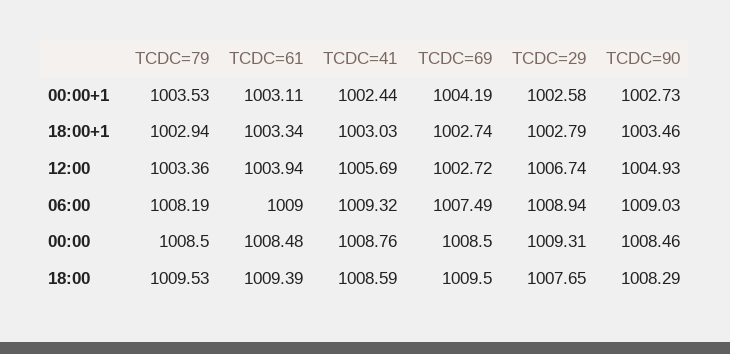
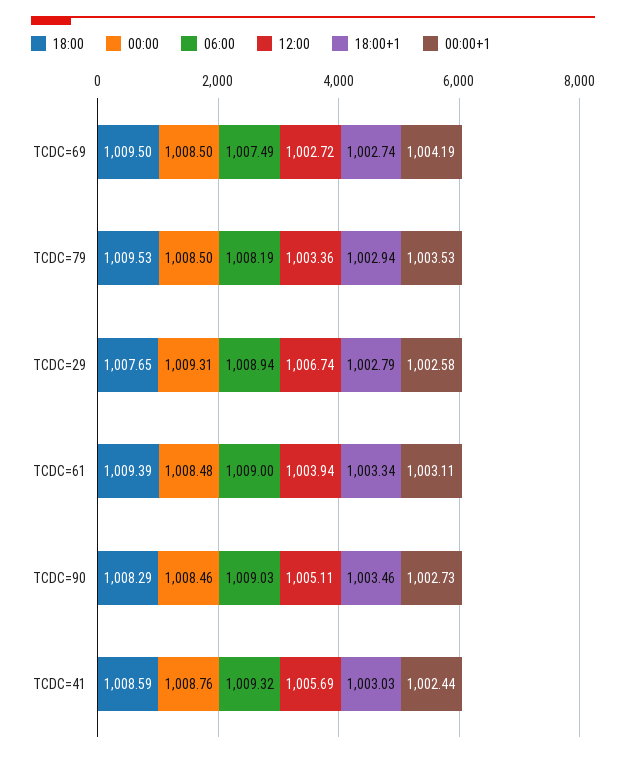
12:00, TCDC=90: 1004.93 -> 1005.11

